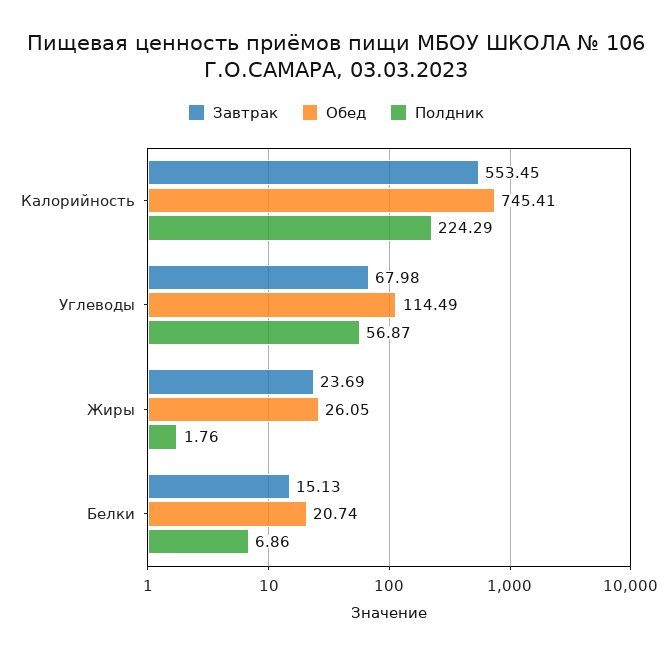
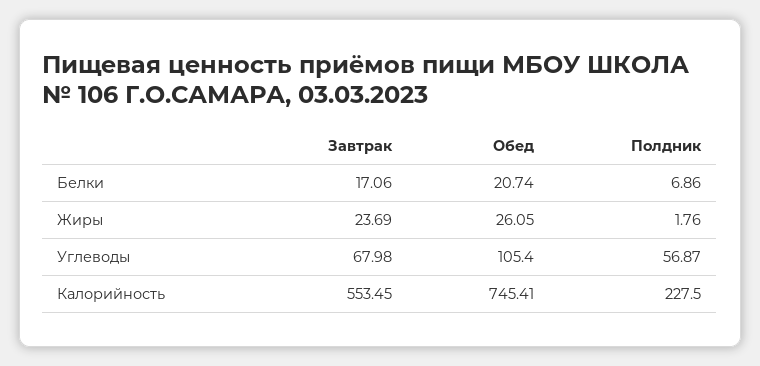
Полдник, Калорийность: 224.29 -> 227.5
Обед, Углеводы: 114.49 -> 105.4
Завтрак, Белки: 15.13 -> 17.06

